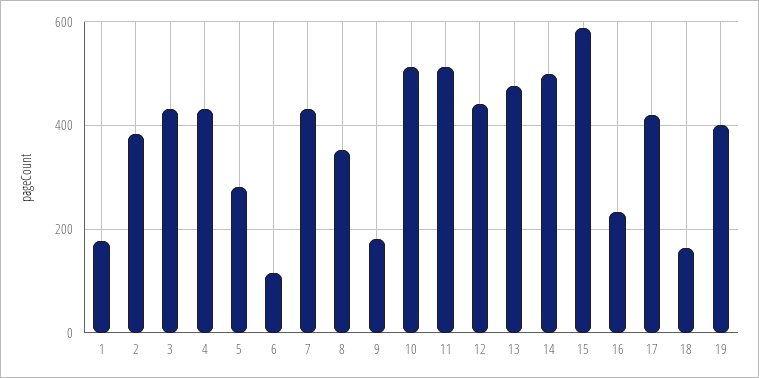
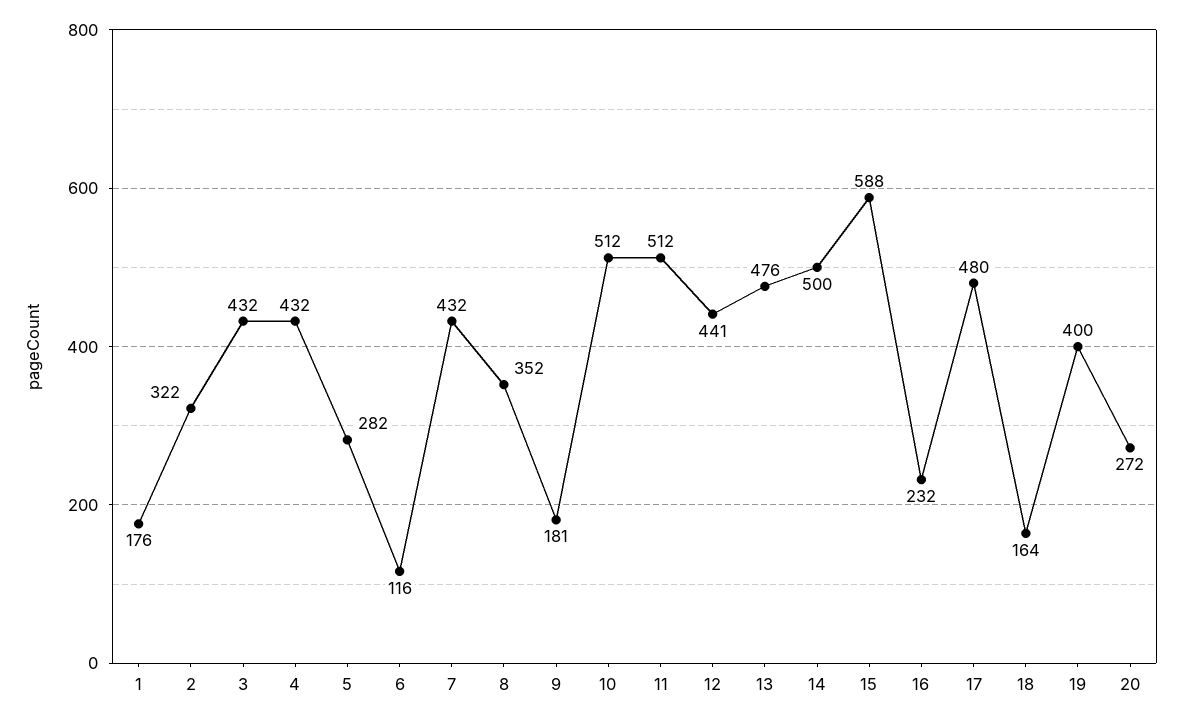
2: 380 -> 322
17: 420 -> 480
20: none -> 272

